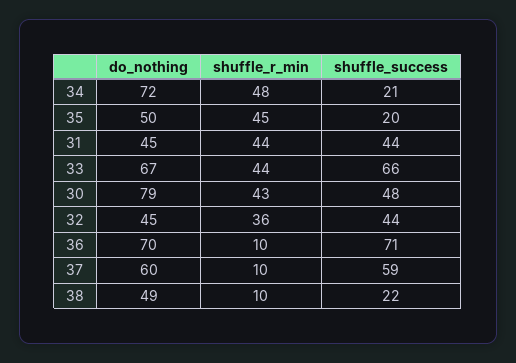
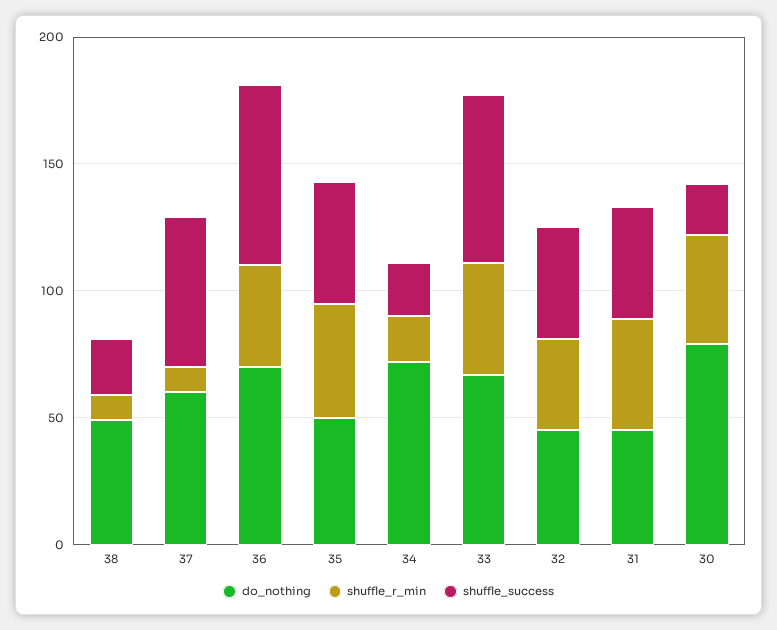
shuffle_r_min, 34: 48 -> 20
shuffle_success, 35: 20 -> 50
shuffle_success, 30: 48 -> 20
shuffle_r_min, 36: 10 -> 40

